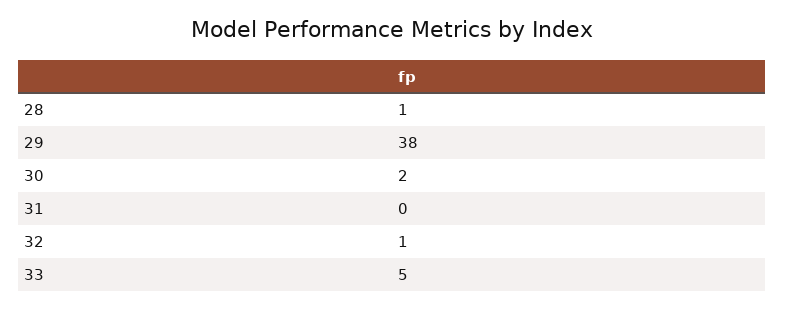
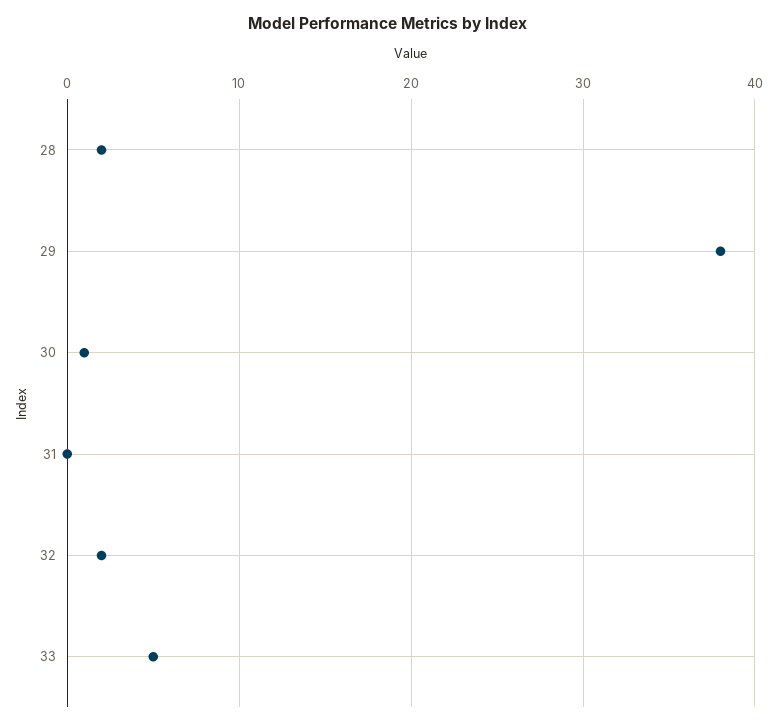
28: 1 -> 2
30: 2 -> 1
32: 1 -> 2

